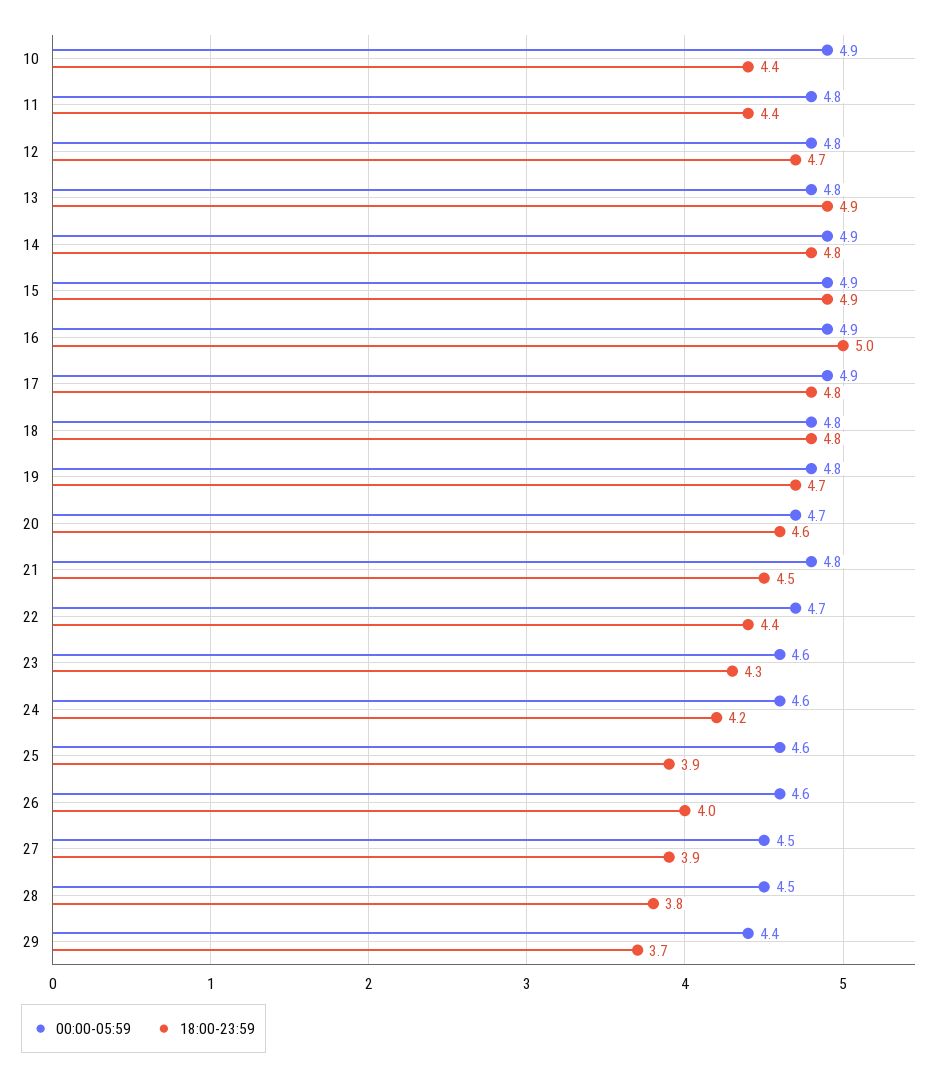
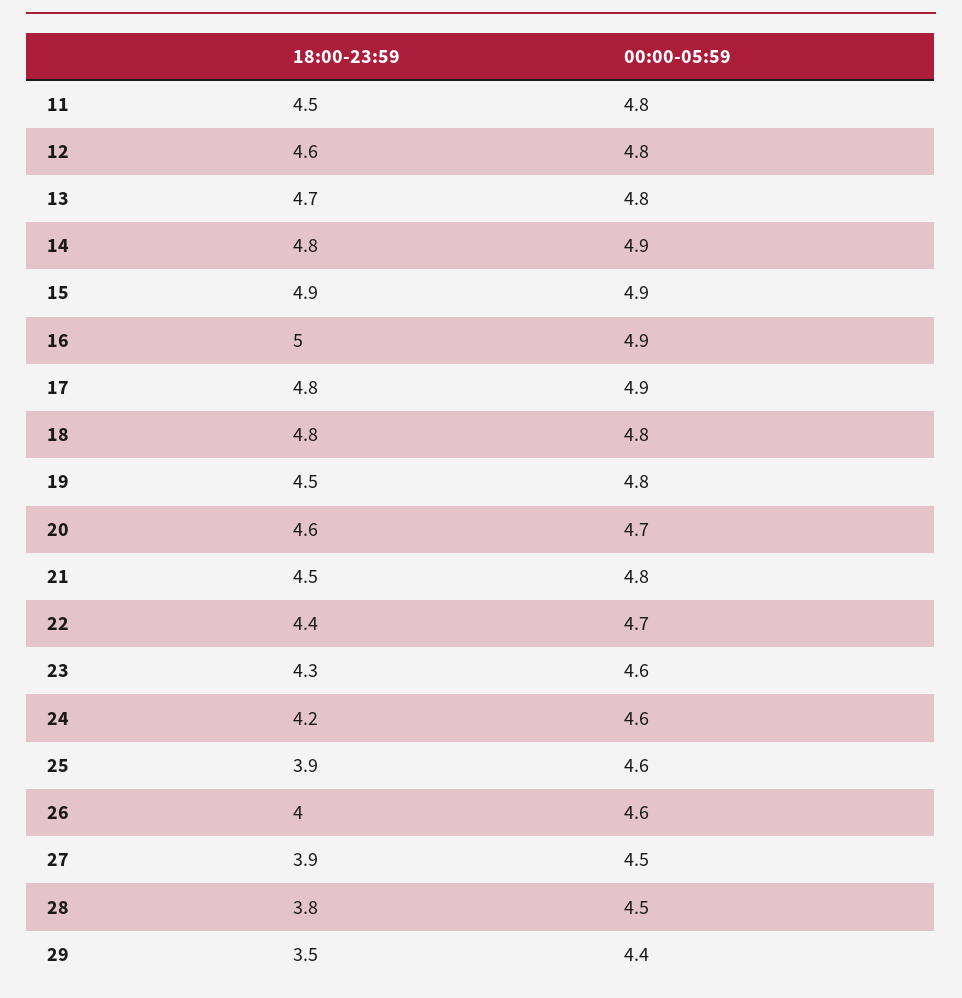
00:00-05:59, 10: 4.9 -> none
18:00-23:59, 10: 4.4 -> none
18:00-23:59, 11: 4.4 -> 4.5
18:00-23:59, 12: 4.7 -> 4.6
18:00-23:59, 13: 4.9 -> 4.7
18:00-23:59, 19: 4.7 -> 4.5
18:00-23:59, 29: 3.7 -> 3.5

